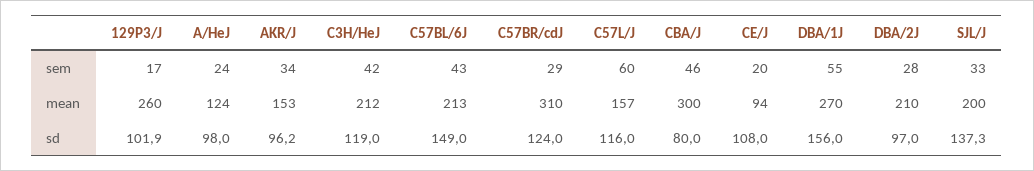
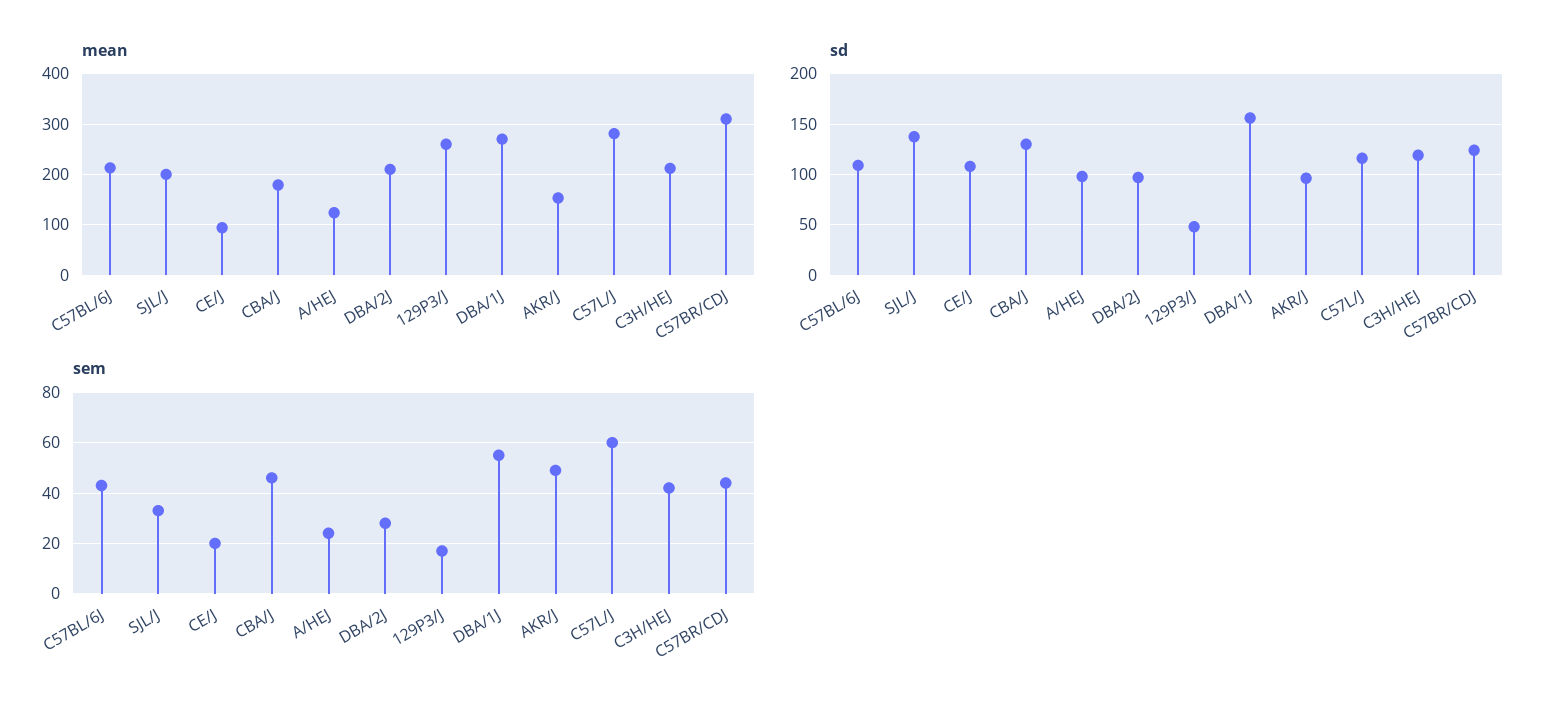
sem, AKR/J: 34 -> 50
sem, C57BR/cdJ: 29 -> 45
mean, C57L/J: 157 -> 280
mean, CBA/J: 300 -> 180
sd, 129P3/J: 101.9 -> 50
sd, C57BL/6J: 149 -> 110
sd, CBA/J: 80 -> 130

